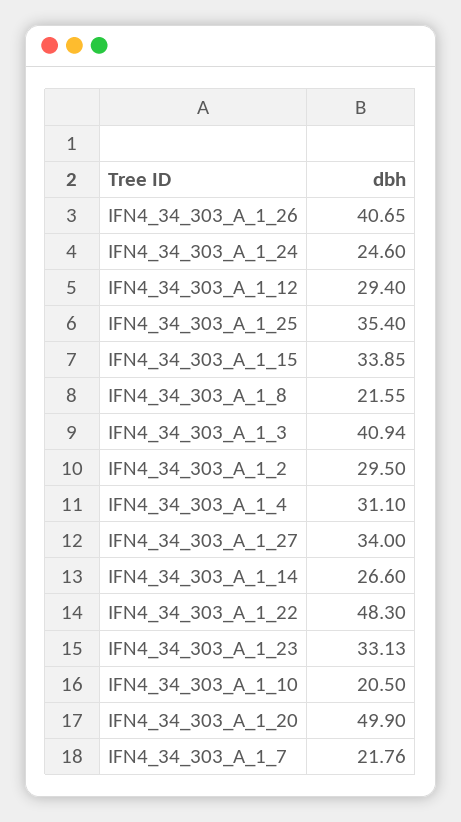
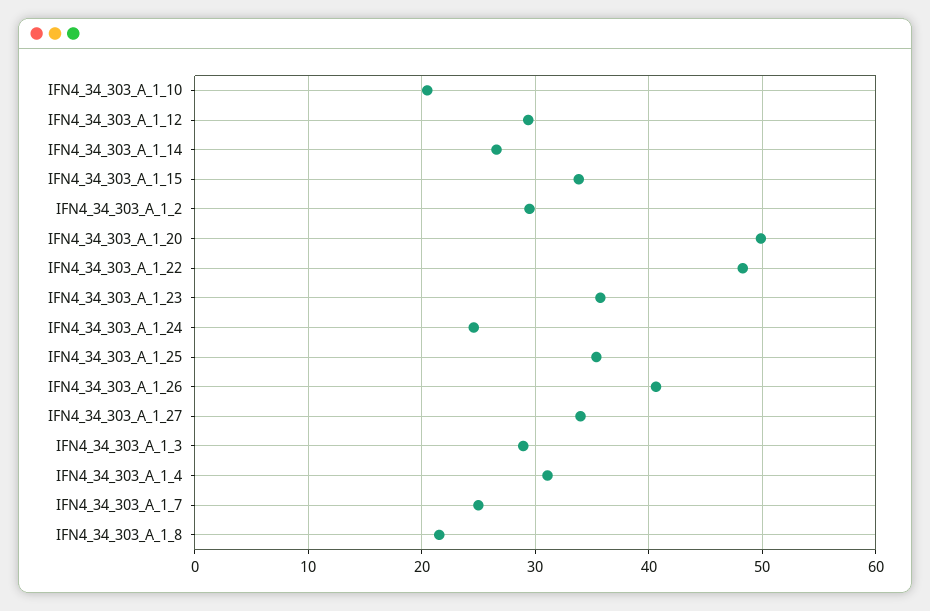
IFN4_34_303_A_1_3: 40.94 -> 29
IFN4_34_303_A_1_23: 33.13 -> 36
IFN4_34_303_A_1_7: 21.76 -> 25

